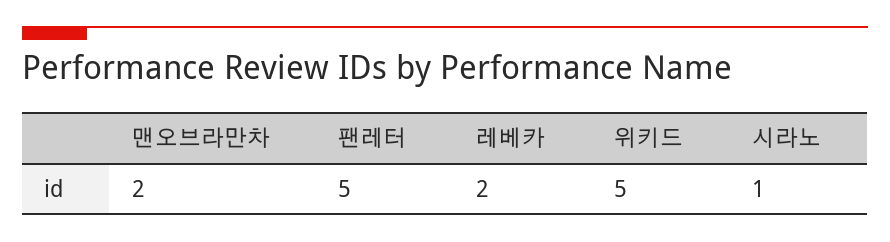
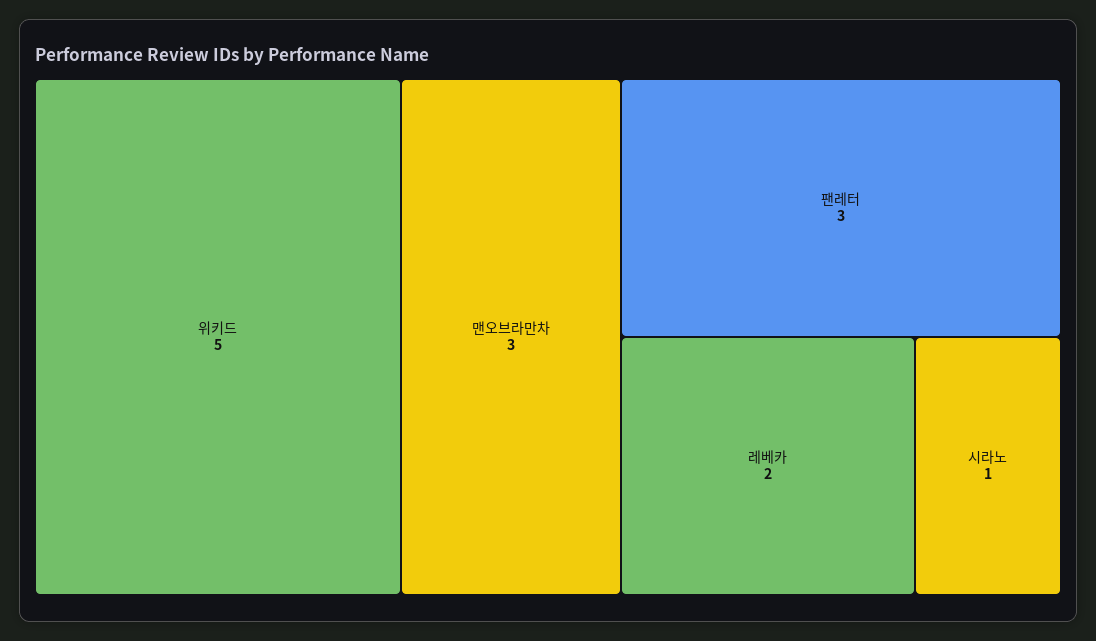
맨오브라만차: 2 -> 3
팬레터: 5 -> 3

